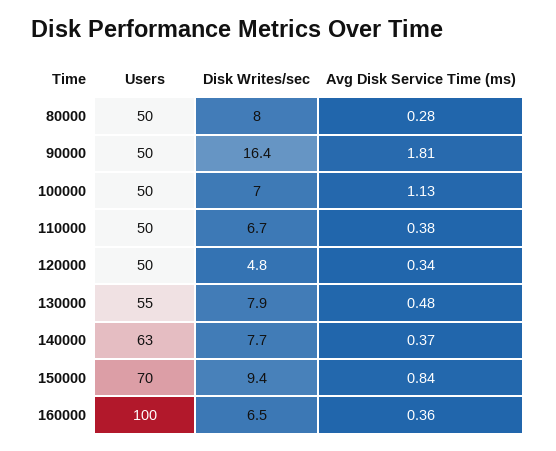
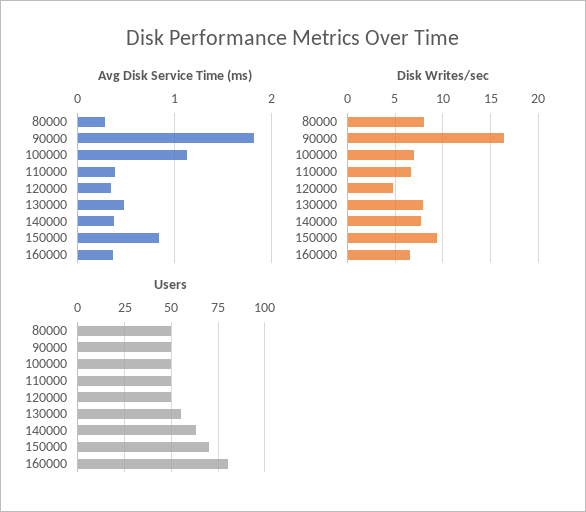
Users, 160000: 100 -> 80

